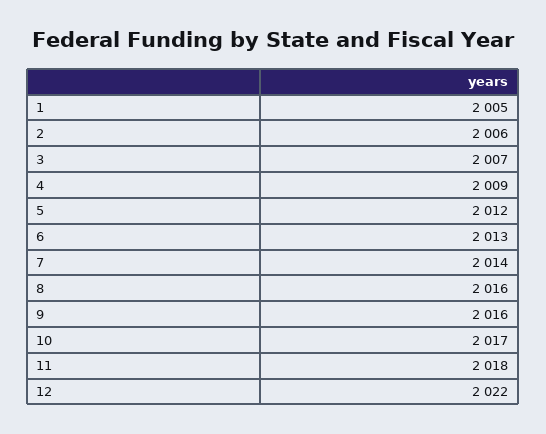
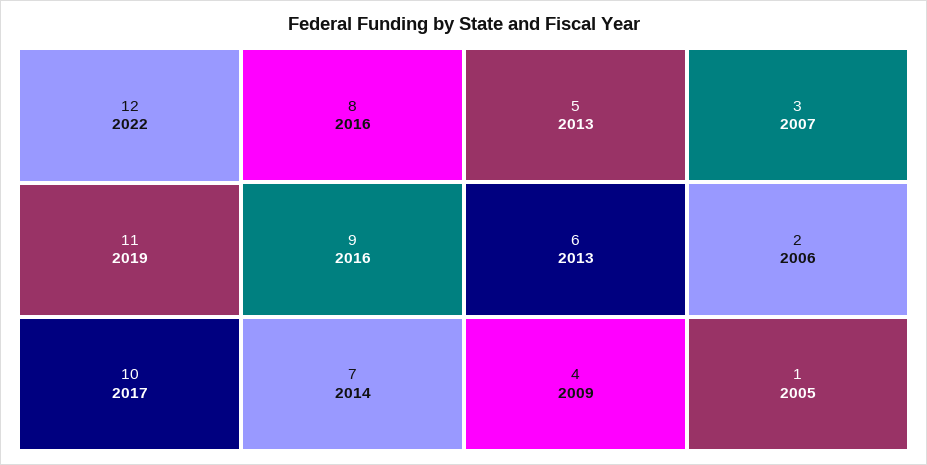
5: 2012 -> 2013
11: 2018 -> 2019

